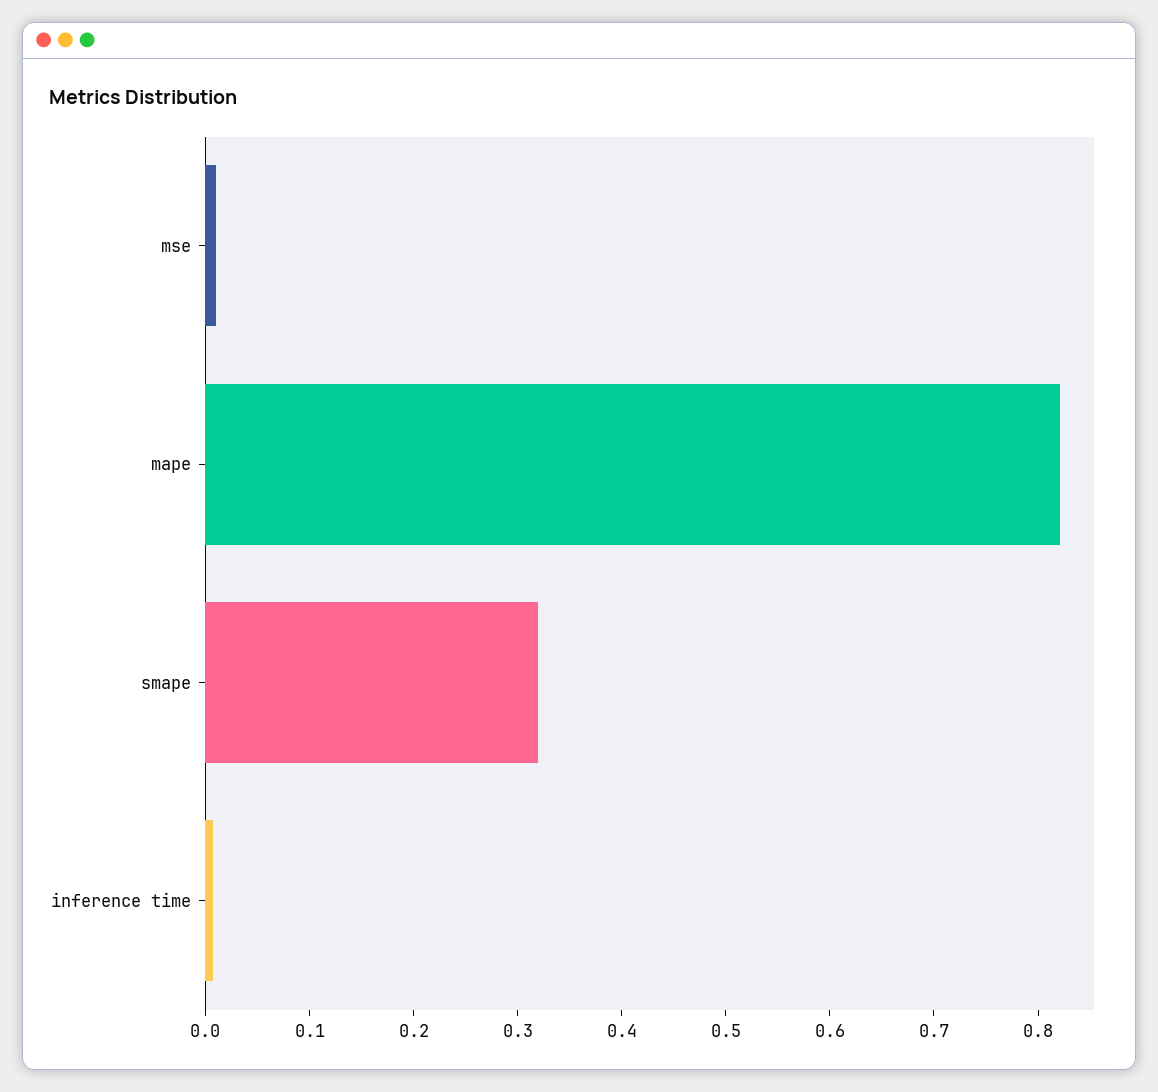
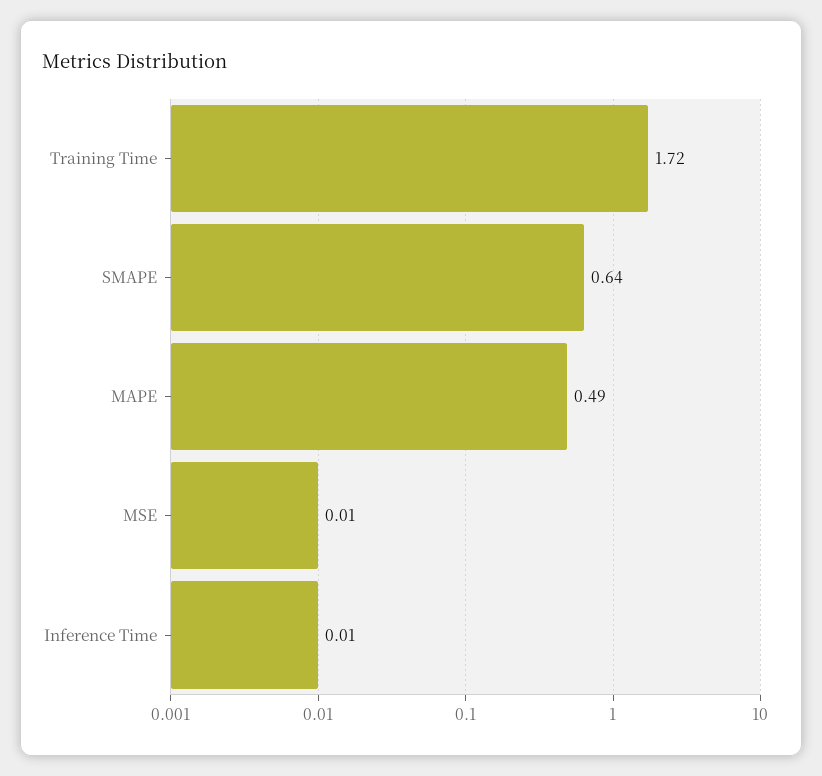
mape: 0.82 -> 0.49
smape: 0.32 -> 0.64
Training Time: none -> 1.72

